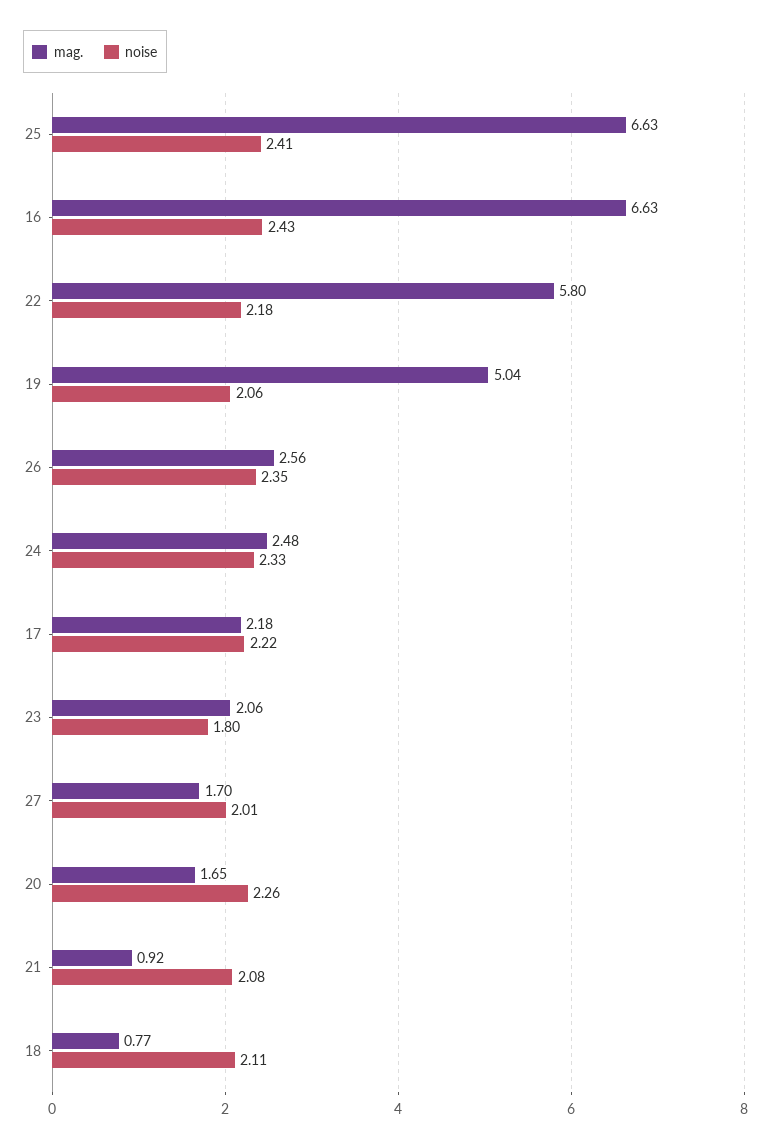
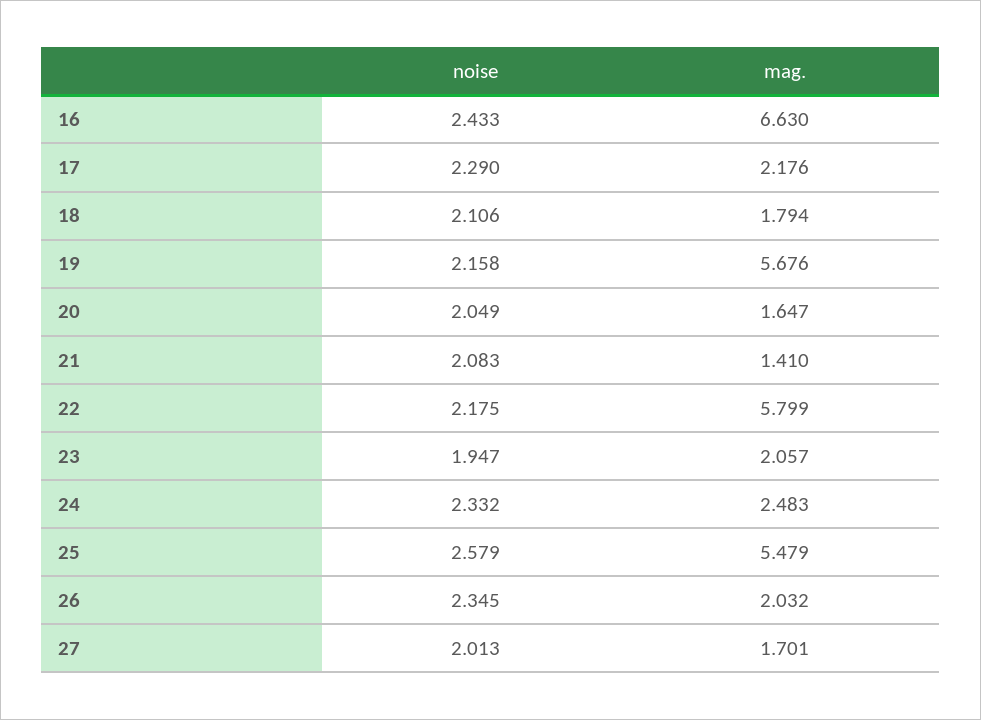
mag., 25: 6.63 -> 5.479
noise, 25: 2.41 -> 2.579
mag., 19: 5.04 -> 5.676
noise, 19: 2.06 -> 2.158
mag., 26: 2.56 -> 2.032
noise, 17: 2.22 -> 2.29
noise, 23: 1.8 -> 1.947
noise, 20: 2.26 -> 2.049
mag., 21: 0.92 -> 1.41
mag., 18: 0.77 -> 1.794

